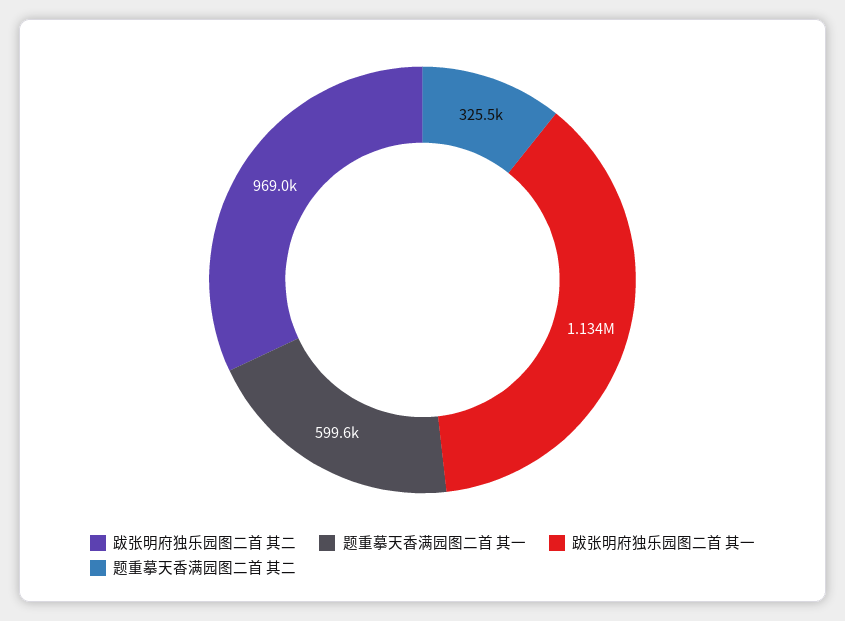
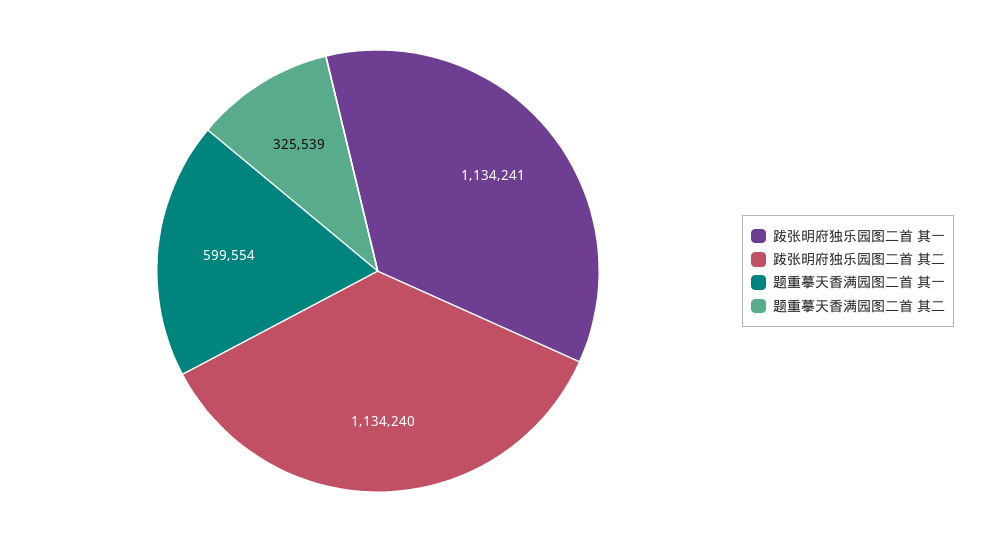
跋张明府独乐园图二首 其二: 969000 -> 1134240

